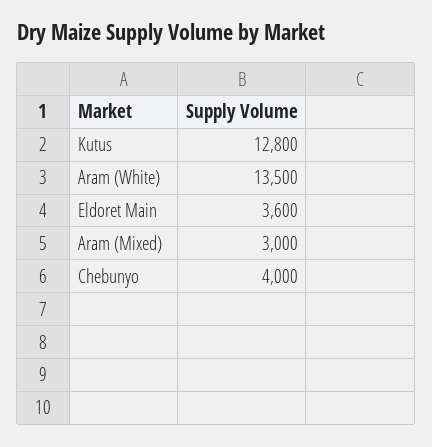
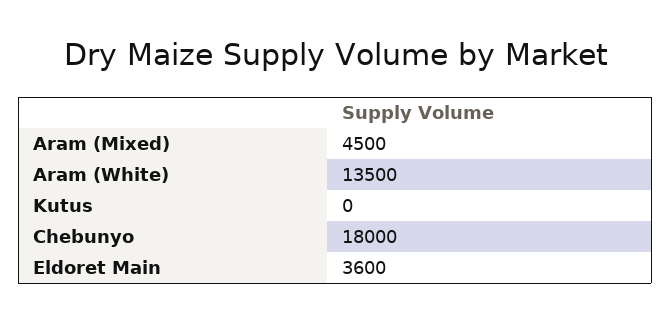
Kutus: 12800 -> 0
Aram (Mixed): 3000 -> 4500
Chebunyo: 4000 -> 18000

